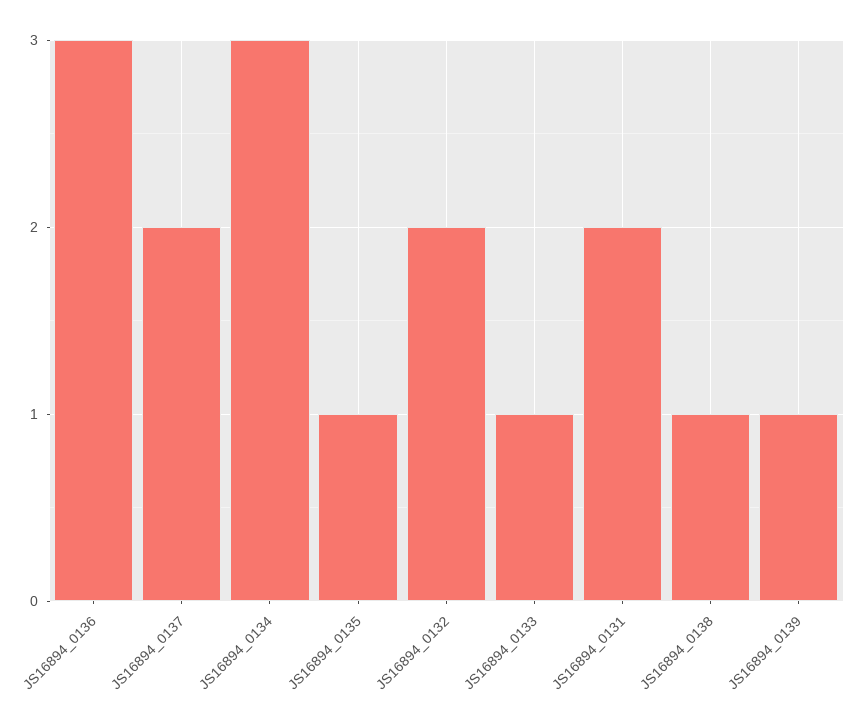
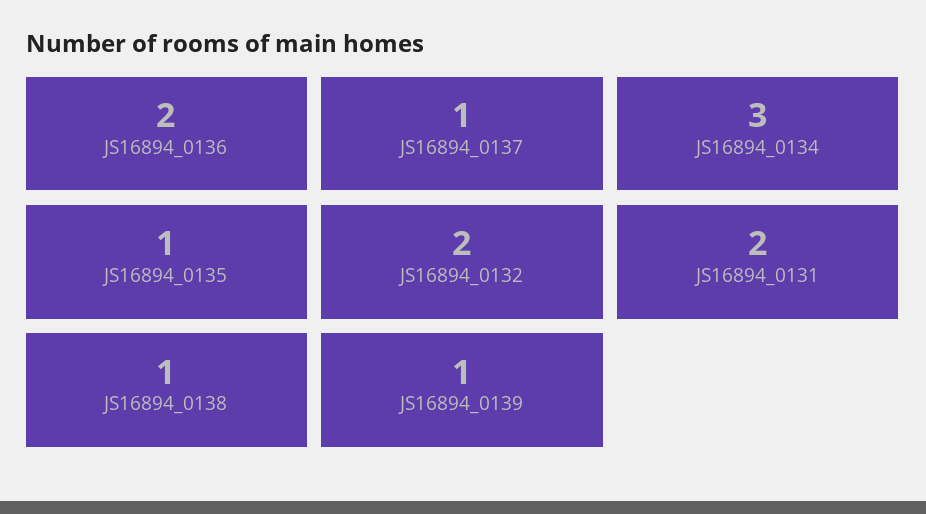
JS16894_0136: 3 -> 2
JS16894_0137: 2 -> 1
JS16894_0133: 1 -> none

